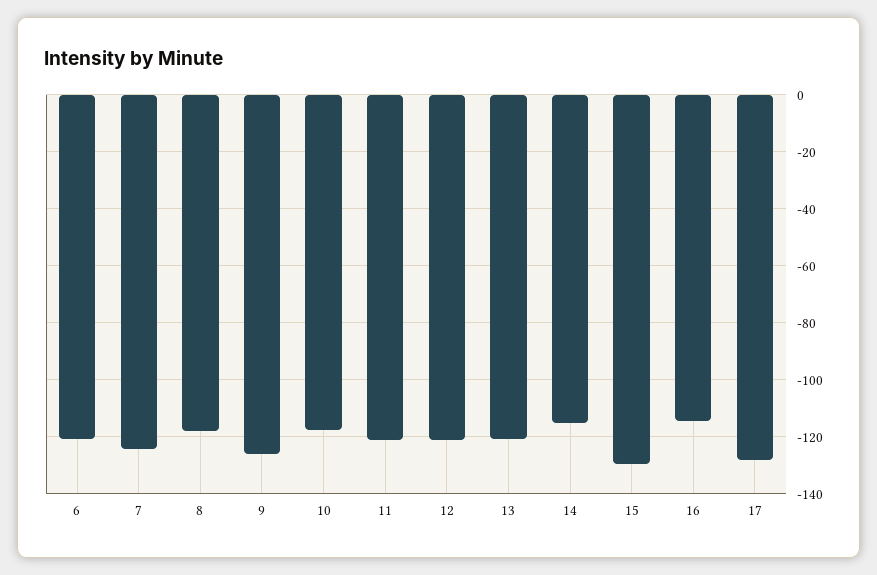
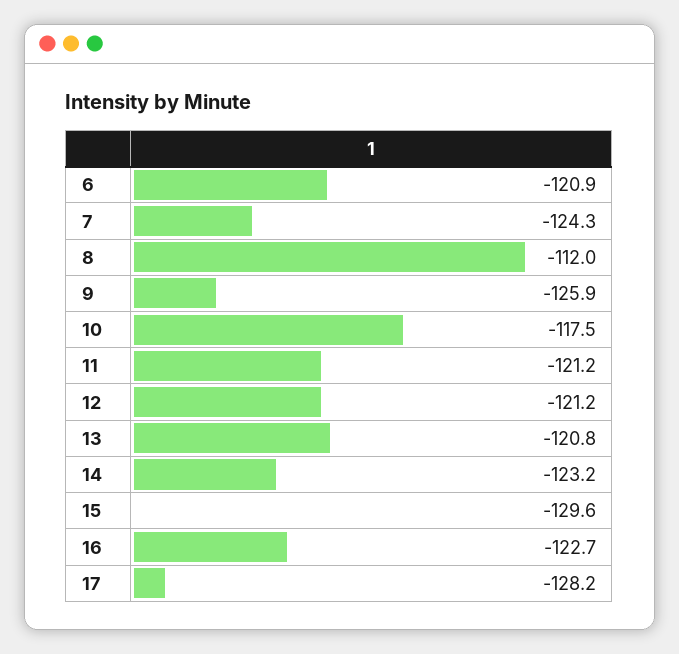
8: -117.5 -> -112
14: -115 -> -123.2
16: -115 -> -122.7

